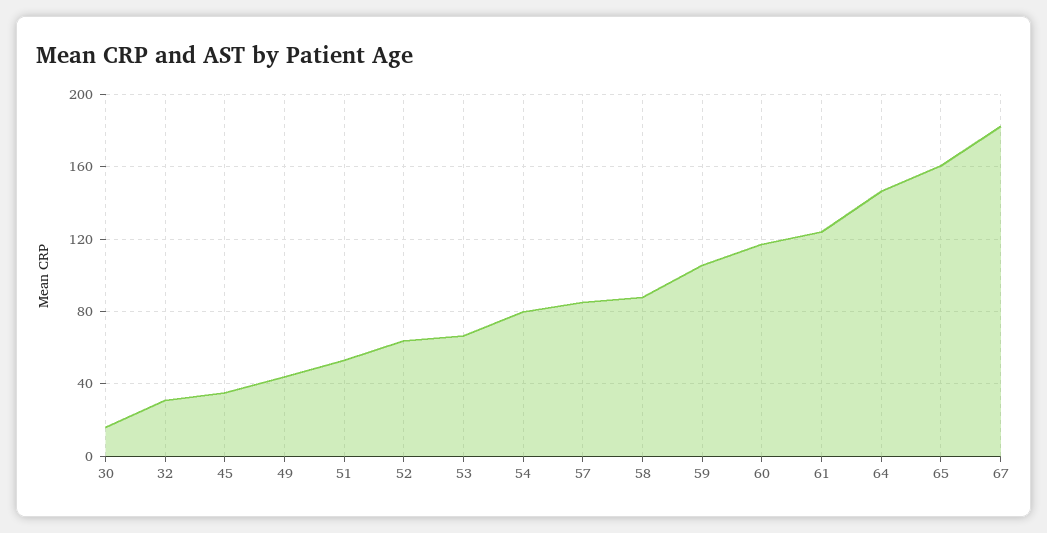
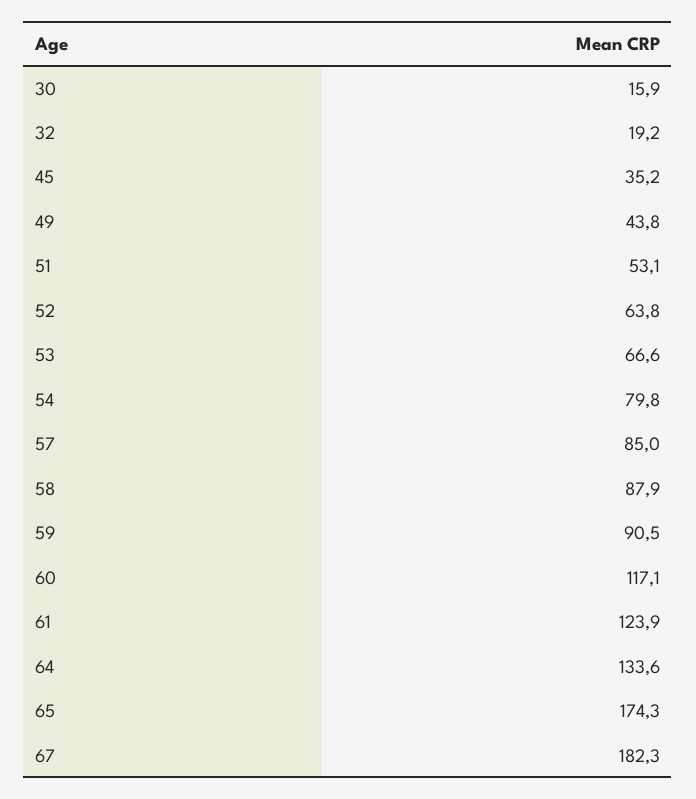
32: 30 -> 19.2
59: 105 -> 90.5
64: 145 -> 133.6
65: 160 -> 174.3

